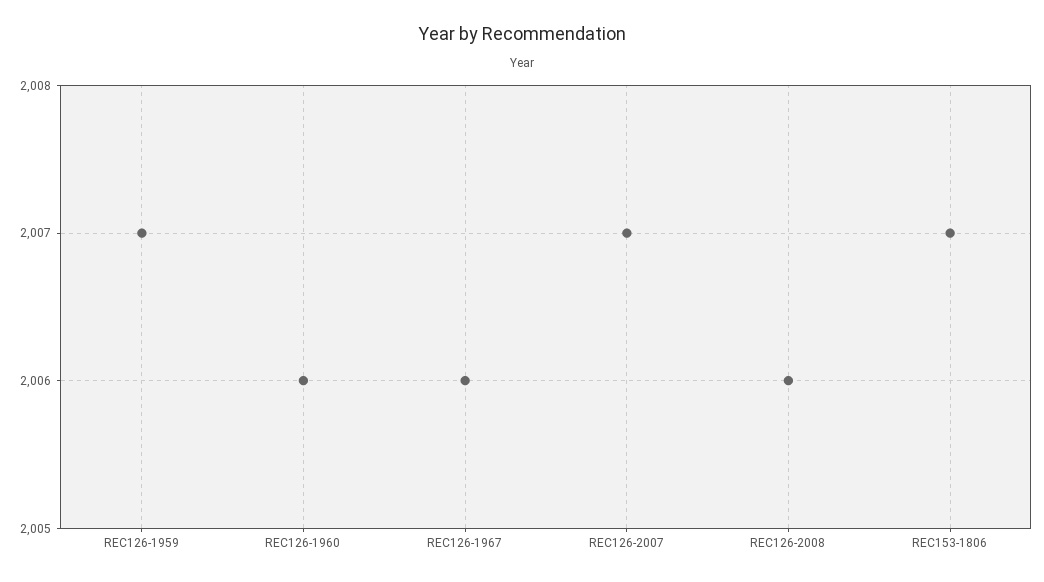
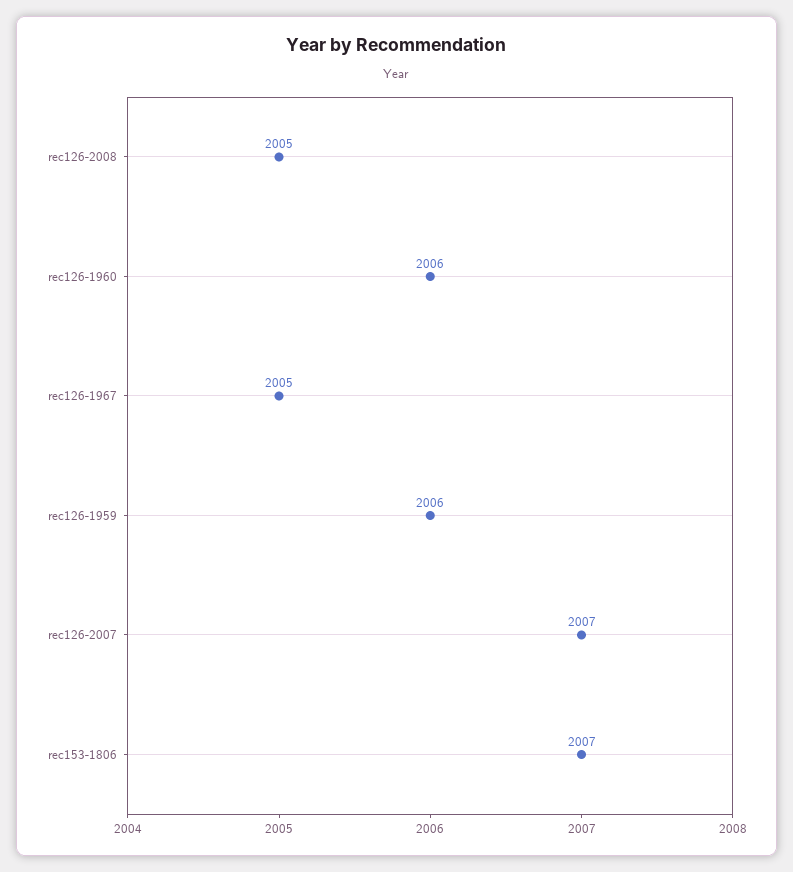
REC126-1959: 2007 -> 2006
REC126-1967: 2006 -> 2005
REC126-2008: 2006 -> 2005

